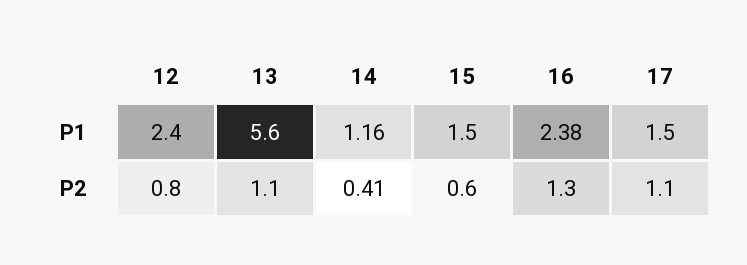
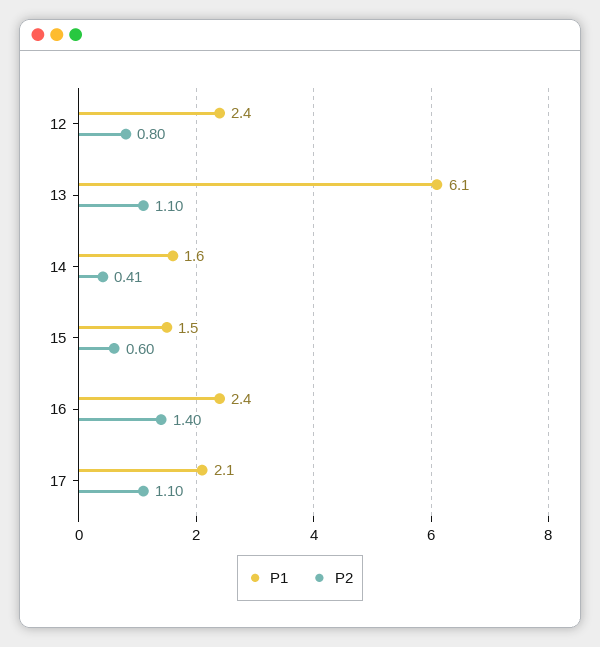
P1, 13: 5.6 -> 6.1
P1, 14: 1.16 -> 1.6
P1, 17: 1.5 -> 2.1
P2, 16: 1.3 -> 1.4

